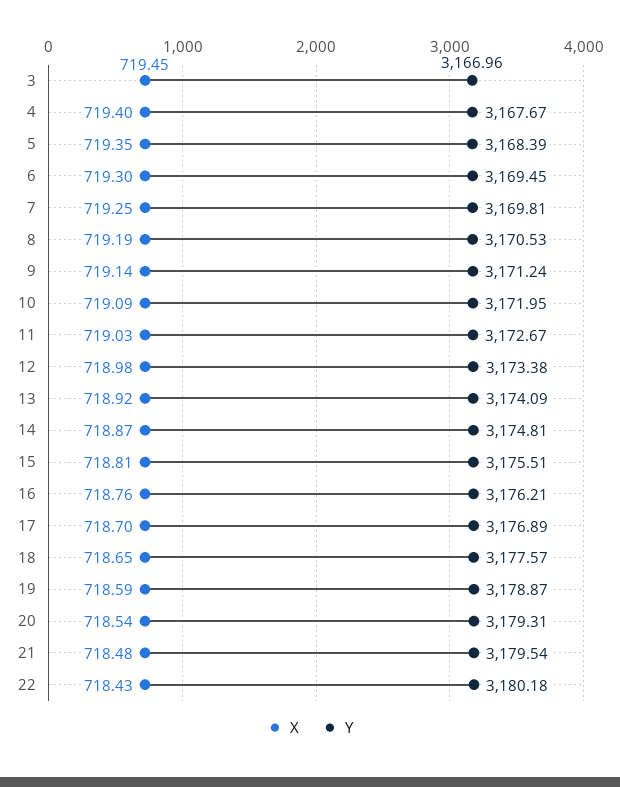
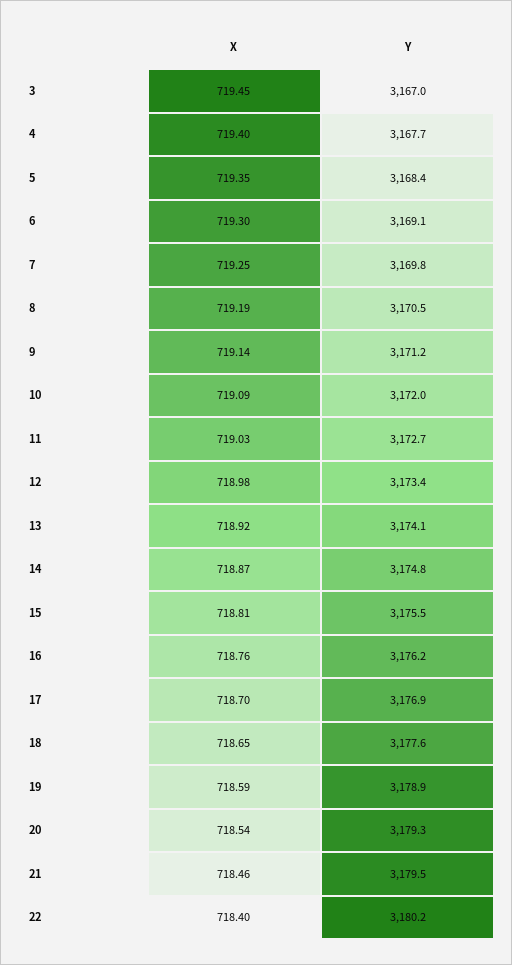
Y, 6: 3169.45 -> 3169.1
X, 21: 718.48 -> 718.46
X, 22: 718.43 -> 718.4

